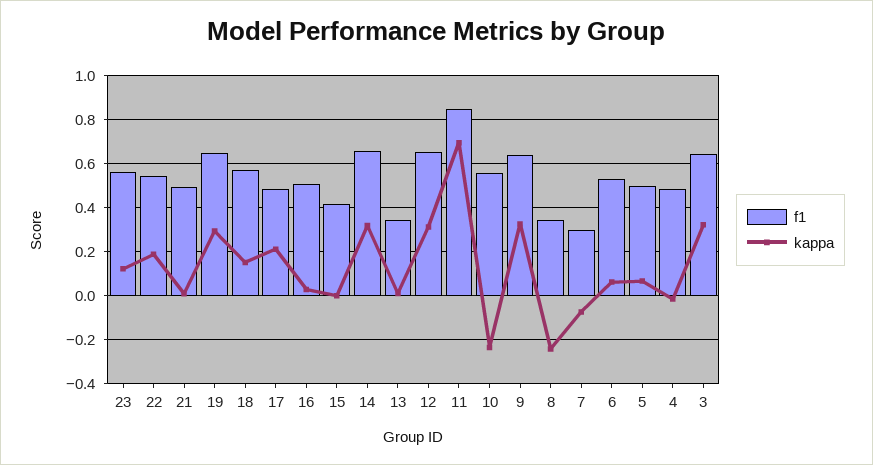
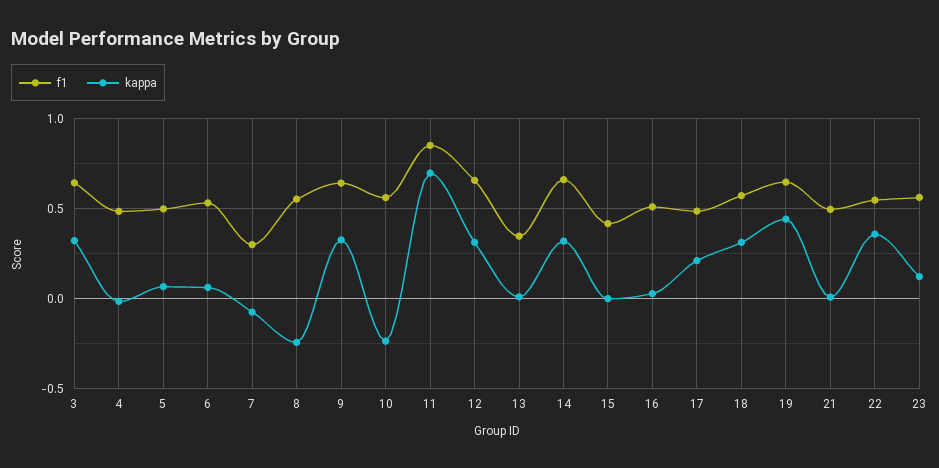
kappa, 22: 0.2 -> 0.35
kappa, 19: 0.3 -> 0.45
kappa, 18: 0.15 -> 0.3
f1, 8: 0.35 -> 0.55

